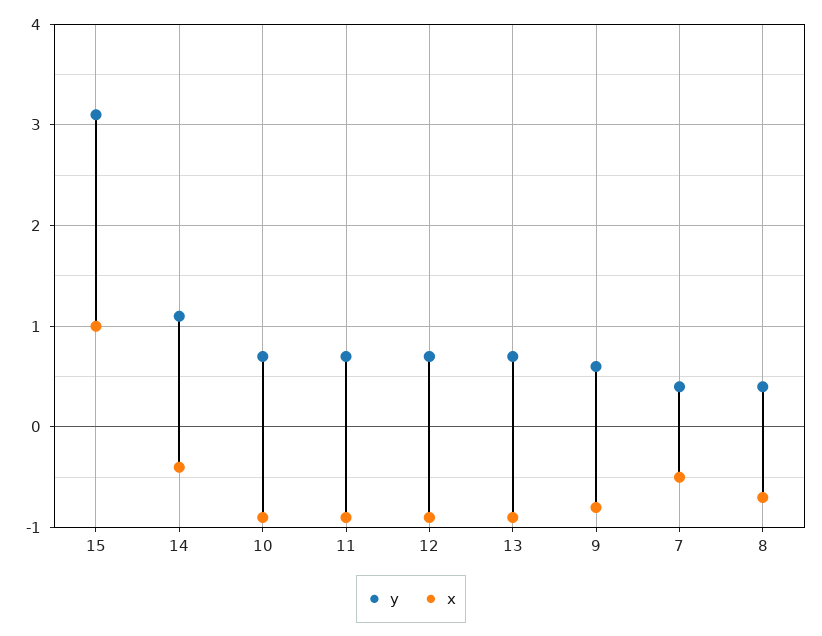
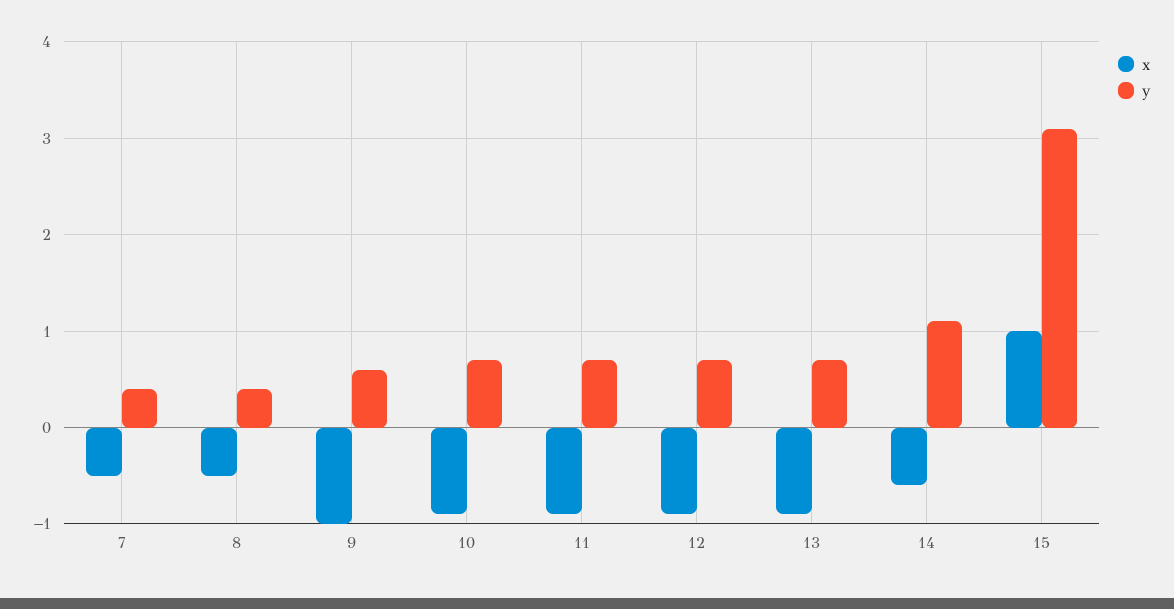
x, 14: -0.4 -> -0.6
x, 9: -0.8 -> -1
x, 8: -0.7 -> -0.5

